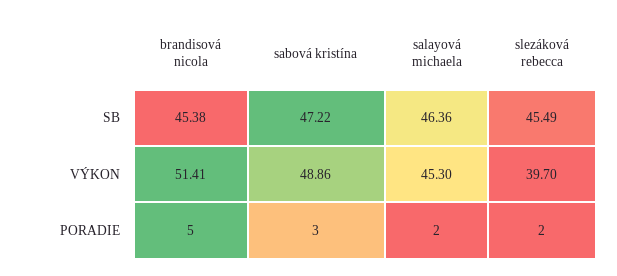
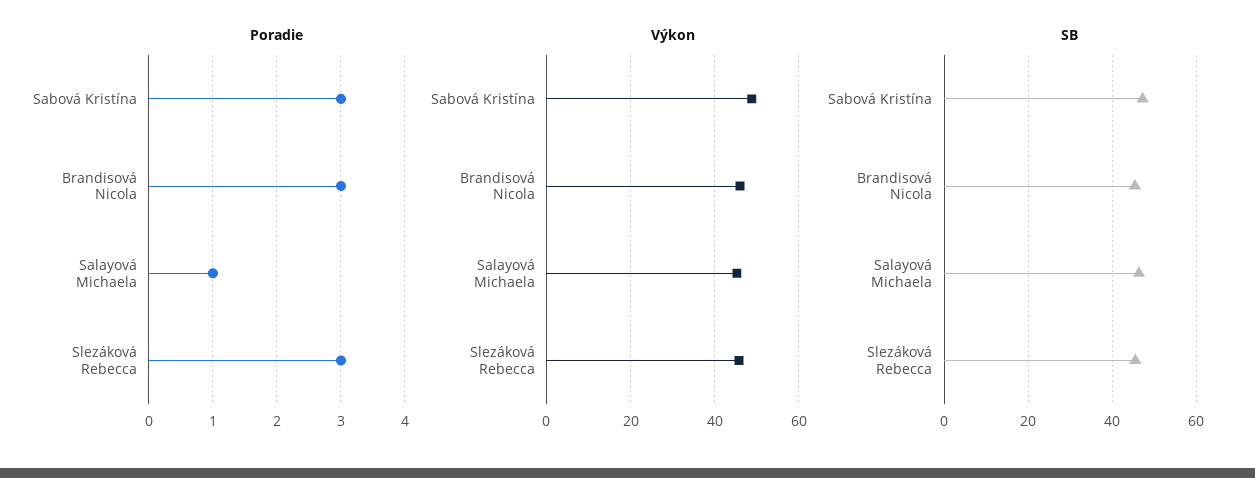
VÝKON, brandisová nicola: 51.41 -> 46
VÝKON, slezáková rebecca: 39.7 -> 46
PORADIE, brandisová nicola: 5 -> 3
PORADIE, salayová michaela: 2 -> 1
PORADIE, slezáková rebecca: 2 -> 3

